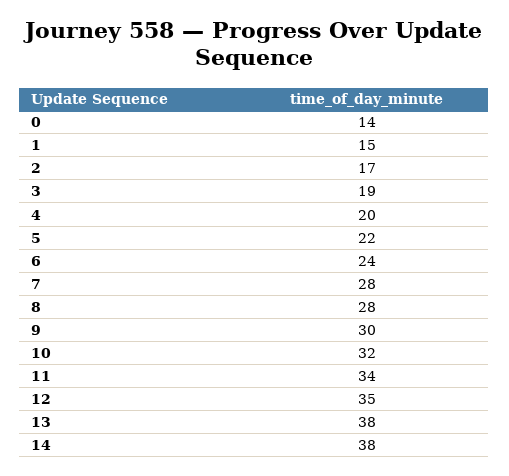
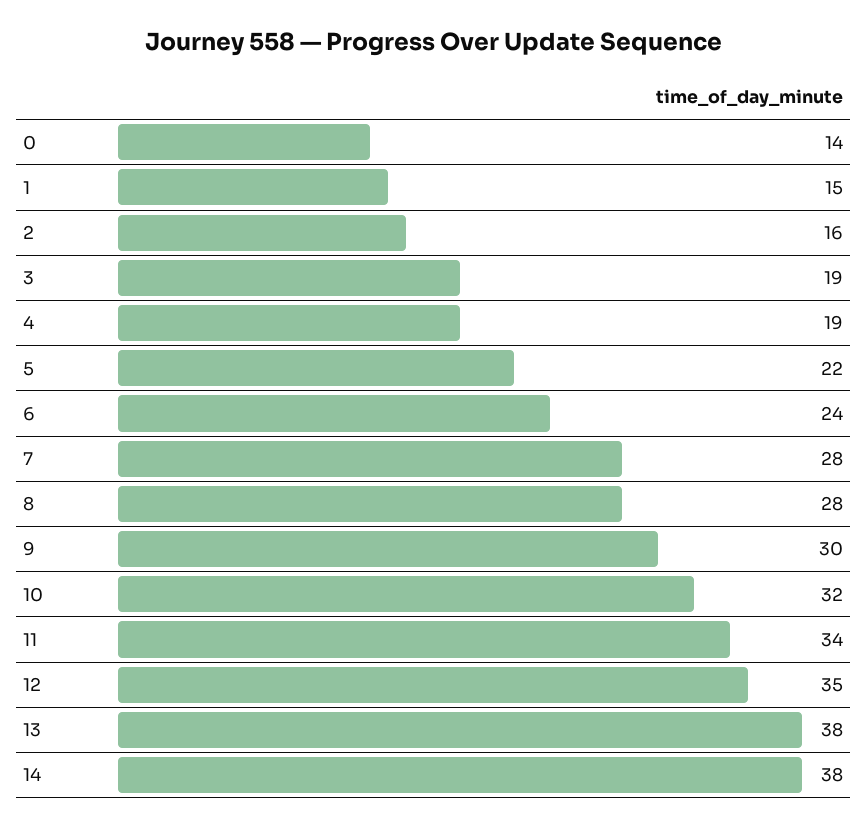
2: 17 -> 16
4: 20 -> 19

